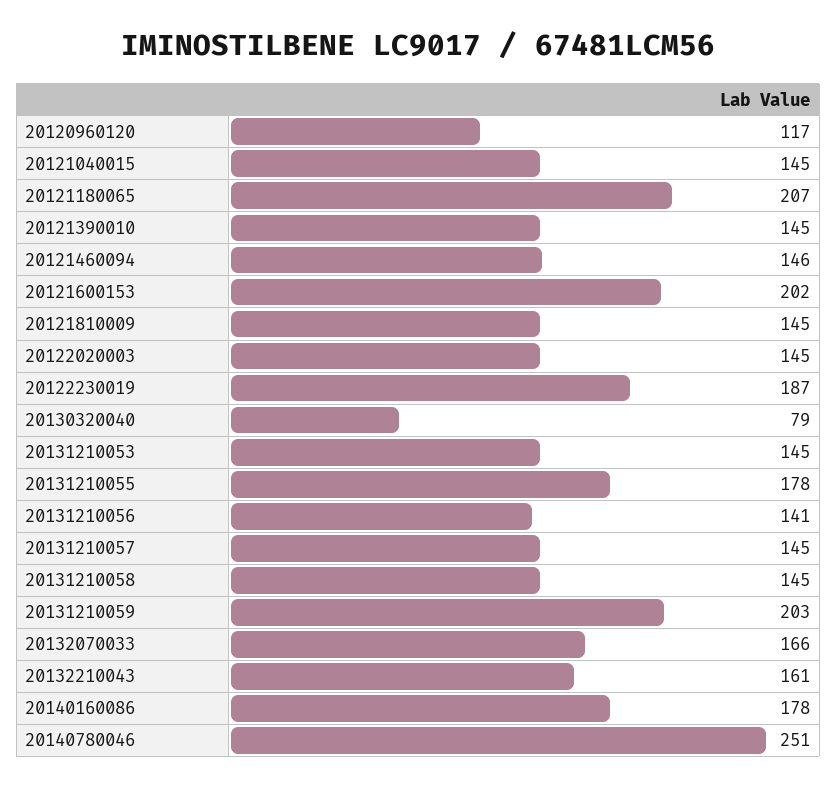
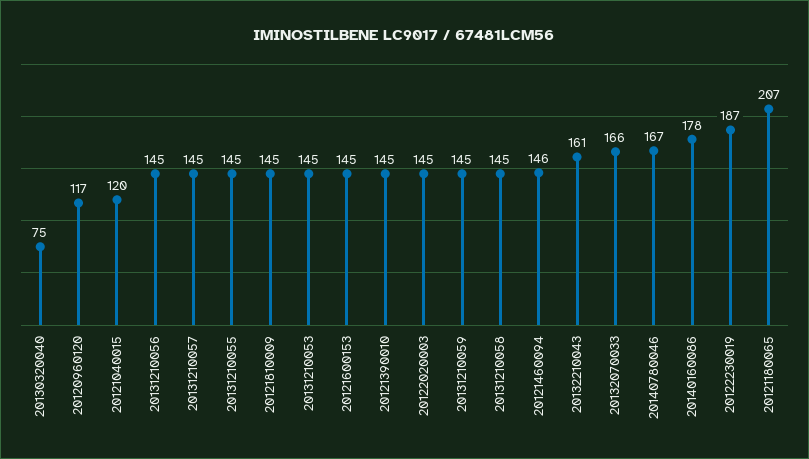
20121040015: 145 -> 120
20121600153: 202 -> 145
20130320040: 79 -> 75
20131210055: 178 -> 145
20131210056: 141 -> 145
20131210059: 203 -> 145
20140780046: 251 -> 167

